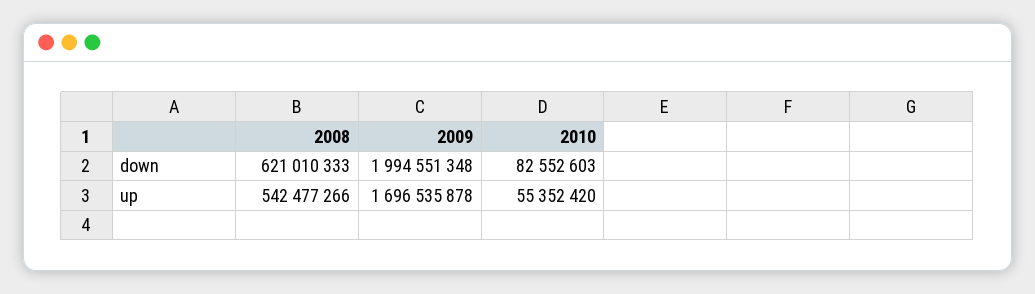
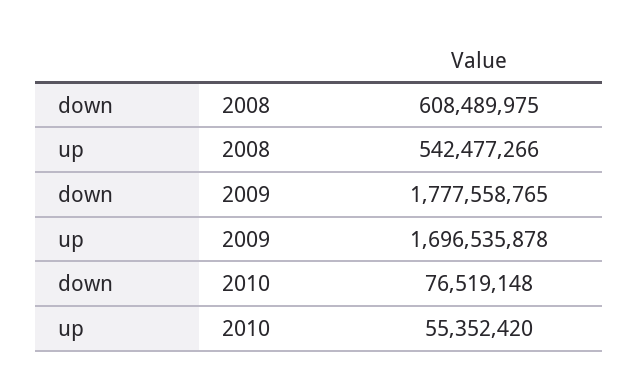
2008, down: 621010333 -> 608489975
2009, down: 1994551348 -> 1777558765
2010, down: 82552603 -> 76519148

